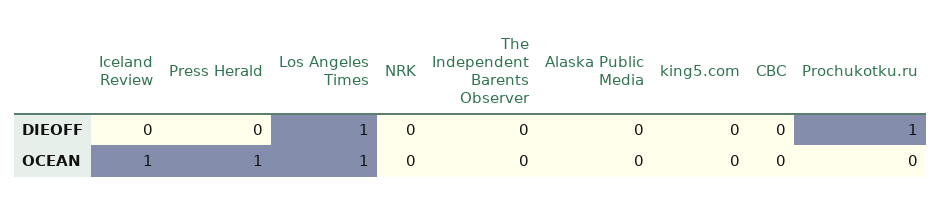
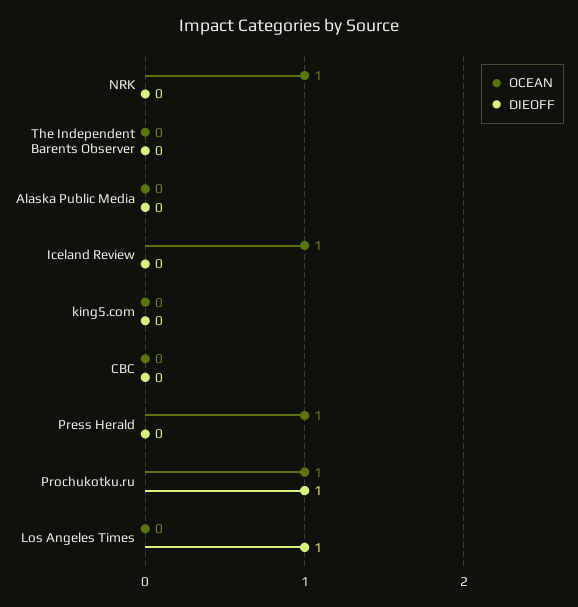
OCEAN, Los Angeles Times: 1 -> 0
OCEAN, NRK: 0 -> 1
OCEAN, Prochukotku.ru: 0 -> 1

